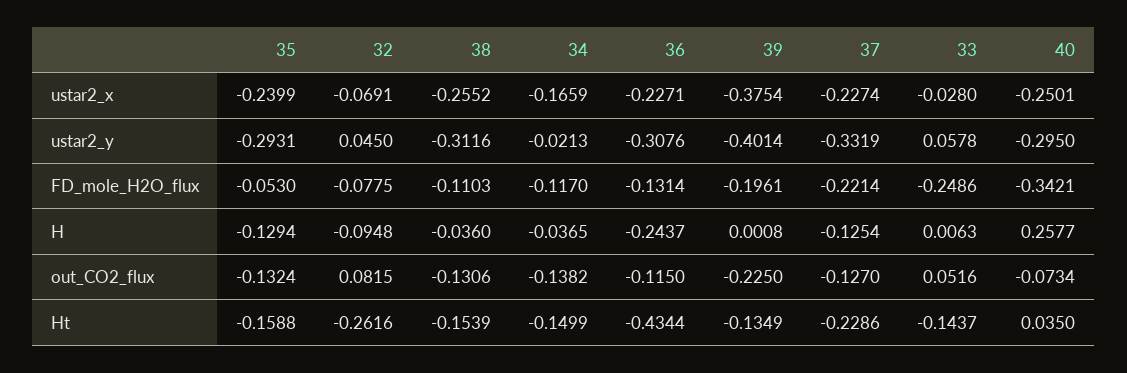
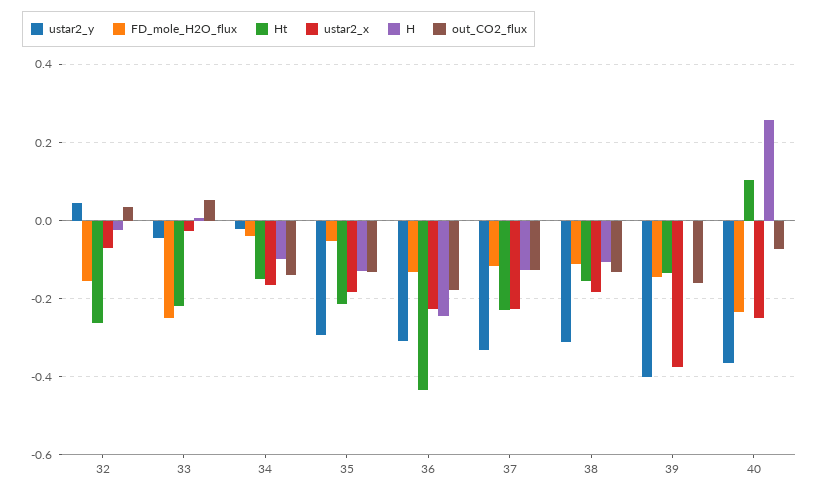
ustar2_x, 35: -0.2399 -> -0.18
ustar2_x, 38: -0.2552 -> -0.18
ustar2_y, 33: 0.0578 -> -0.04
ustar2_y, 40: -0.295 -> -0.36
FD_mole_H2O_flux, 32: -0.0775 -> -0.16
FD_mole_H2O_flux, 34: -0.117 -> -0.04
FD_mole_H2O_flux, 39: -0.1961 -> -0.14
FD_mole_H2O_flux, 37: -0.2214 -> -0.12
FD_mole_H2O_flux, 40: -0.3421 -> -0.24
H, 32: -0.0948 -> -0.02
H, 38: -0.036 -> -0.1
H, 34: -0.0365 -> -0.1
out_CO2_flux, 32: 0.0815 -> 0.04
out_CO2_flux, 36: -0.115 -> -0.18
out_CO2_flux, 39: -0.225 -> -0.16
Ht, 35: -0.1588 -> -0.22
Ht, 33: -0.1437 -> -0.22
Ht, 40: 0.035 -> 0.1

